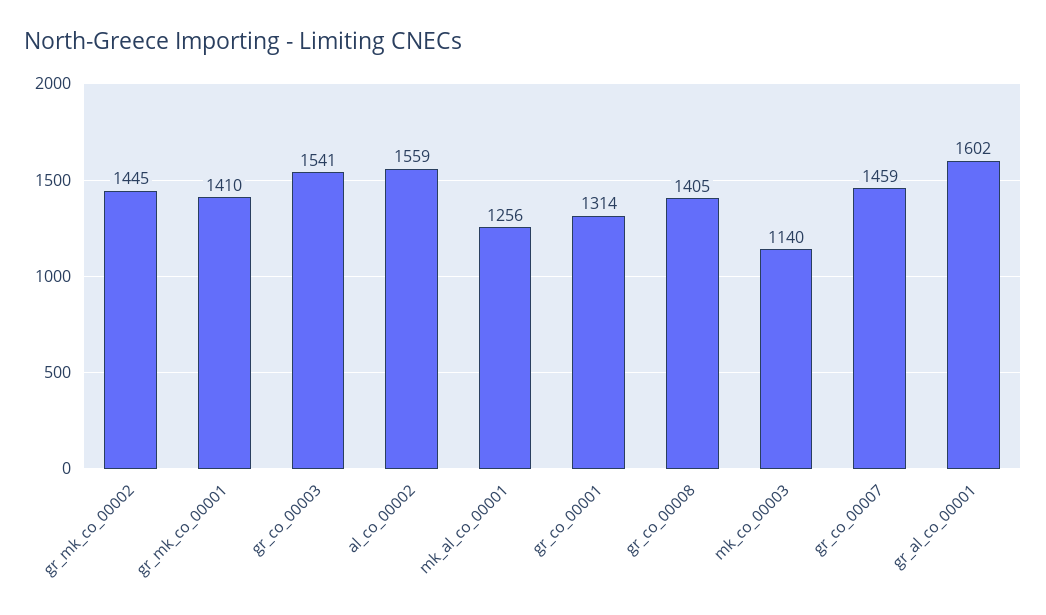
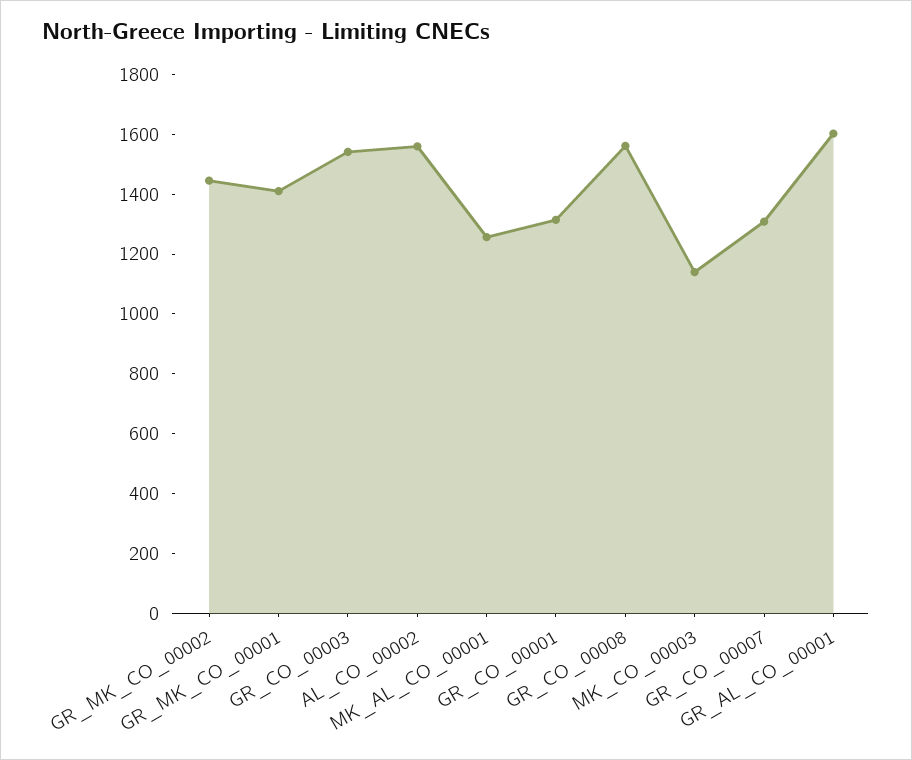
gr_co_00008: 1405 -> 1550
gr_co_00007: 1459 -> 1300

